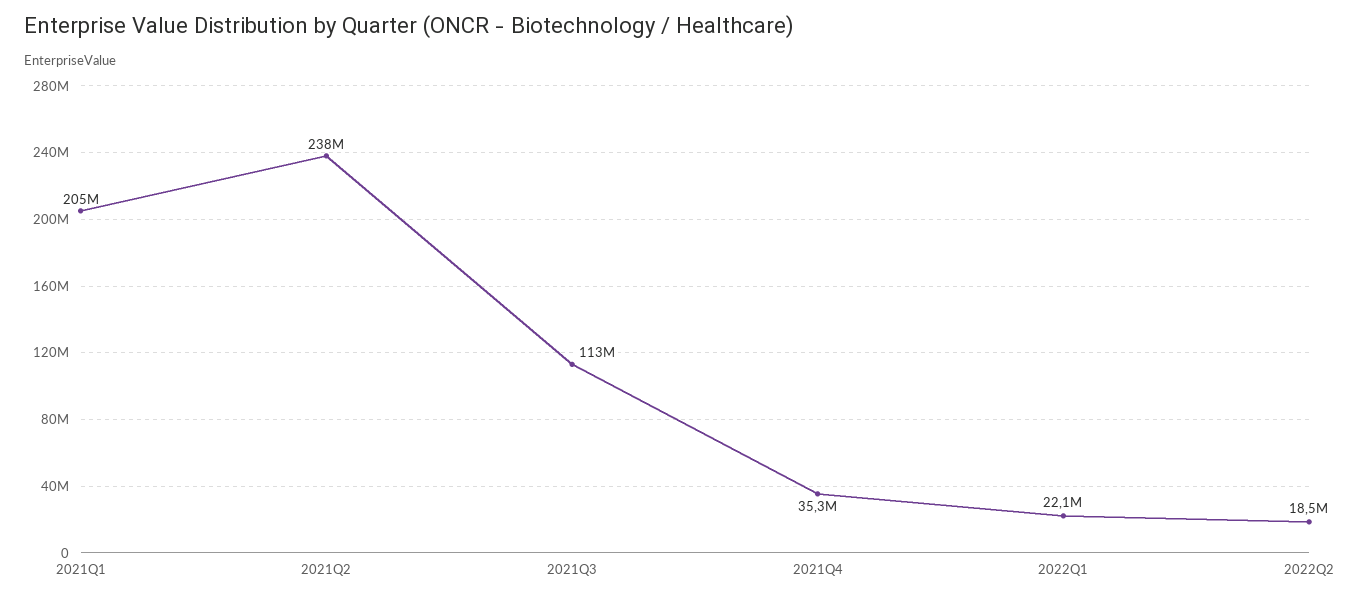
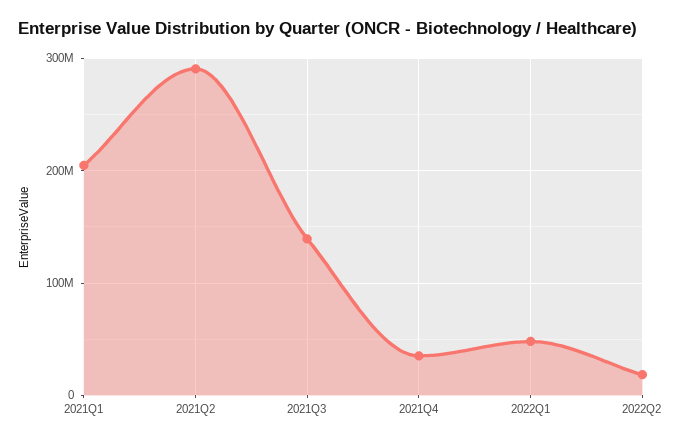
2021Q2: 238000000 -> 290000000
2021Q3: 113000000 -> 140000000
2022Q1: 22100000 -> 50000000

